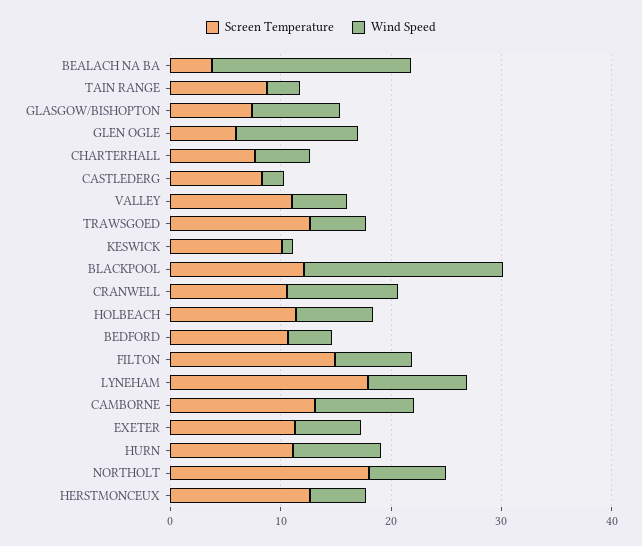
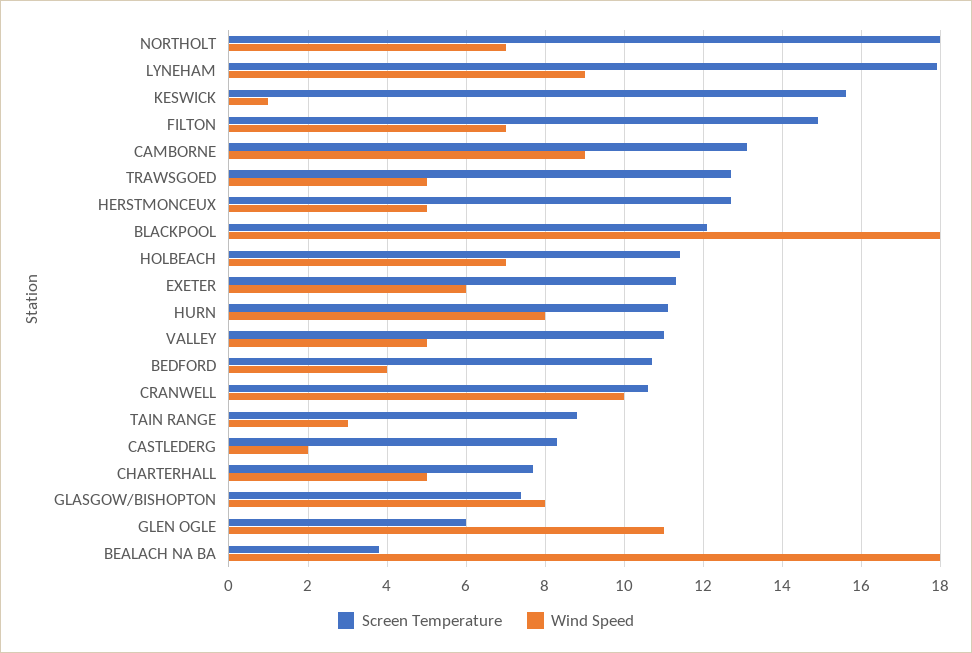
Screen Temperature, KESWICK: 10 -> 15.5

